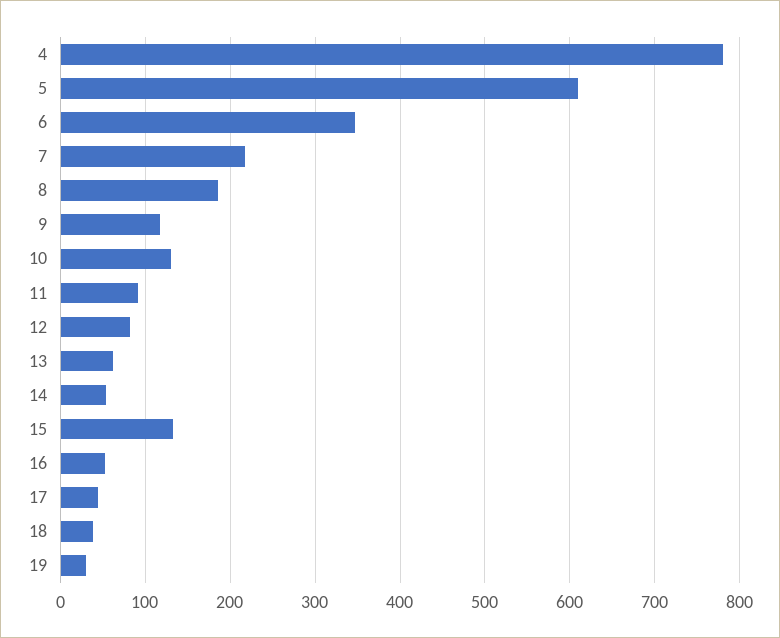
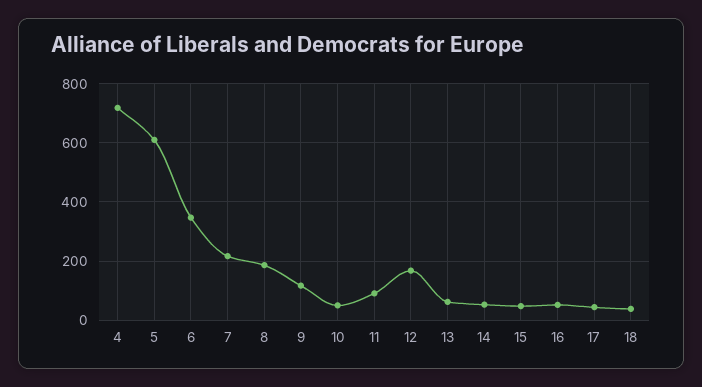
4: 780 -> 725
10: 130 -> 50
12: 80 -> 175
15: 130 -> 50
19: 30 -> none

